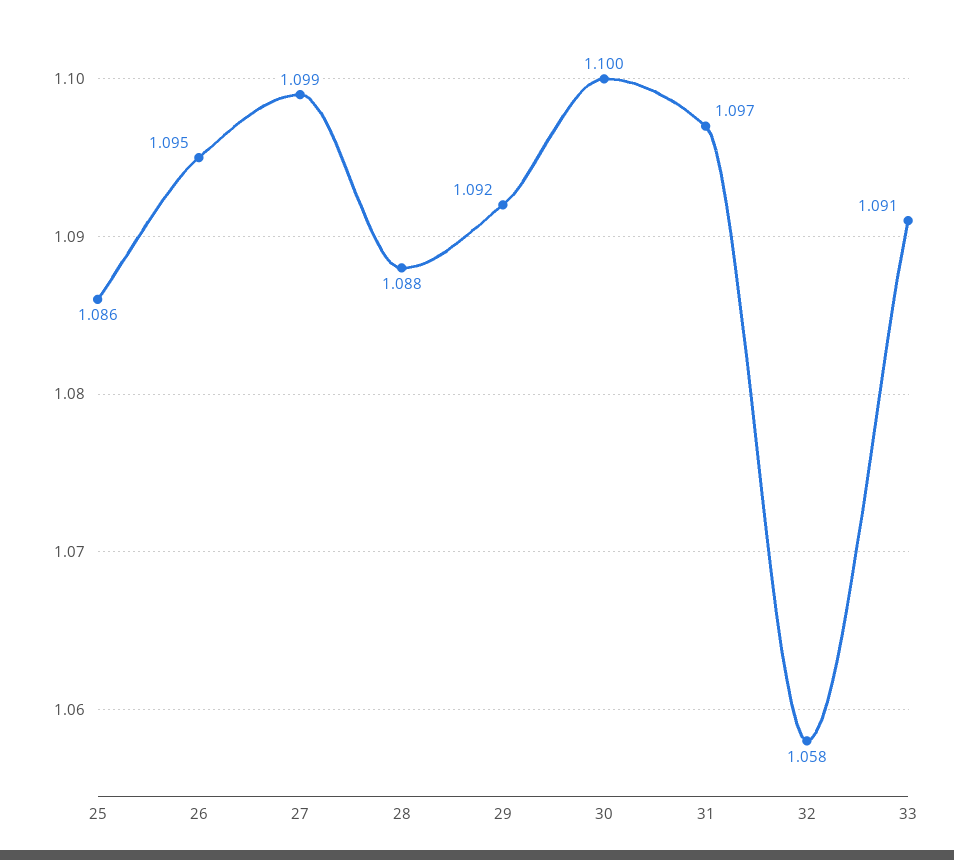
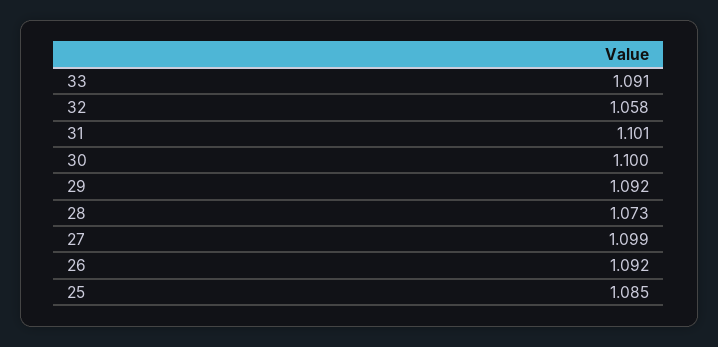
25: 1.086 -> 1.085
26: 1.095 -> 1.092
28: 1.088 -> 1.073
31: 1.097 -> 1.101

